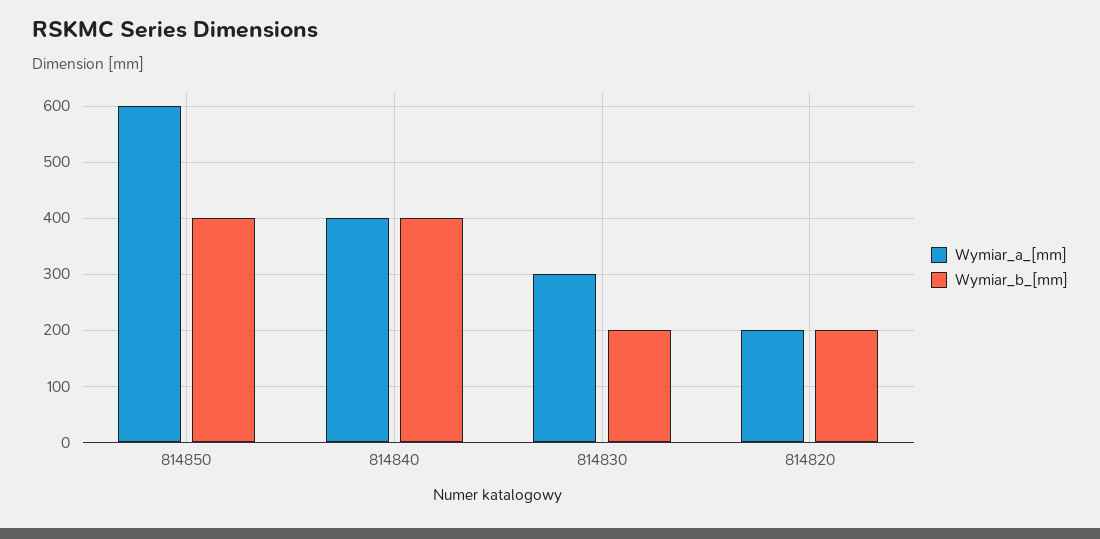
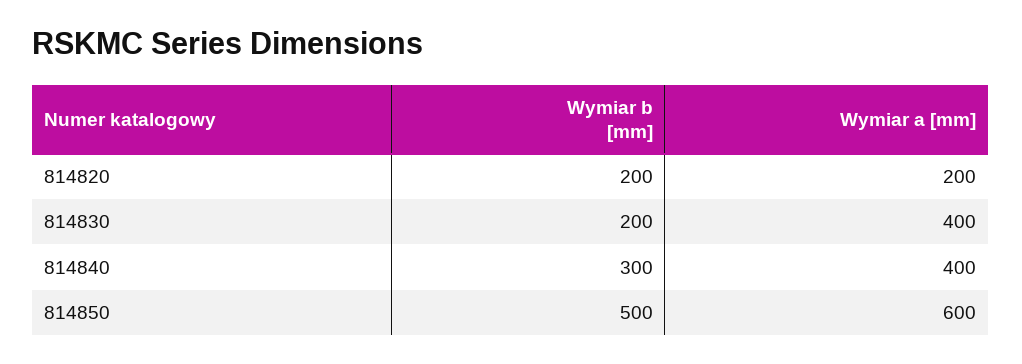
Wymiar_b_[mm], 814850: 400 -> 500
Wymiar_b_[mm], 814840: 400 -> 300
Wymiar_a_[mm], 814830: 300 -> 400

